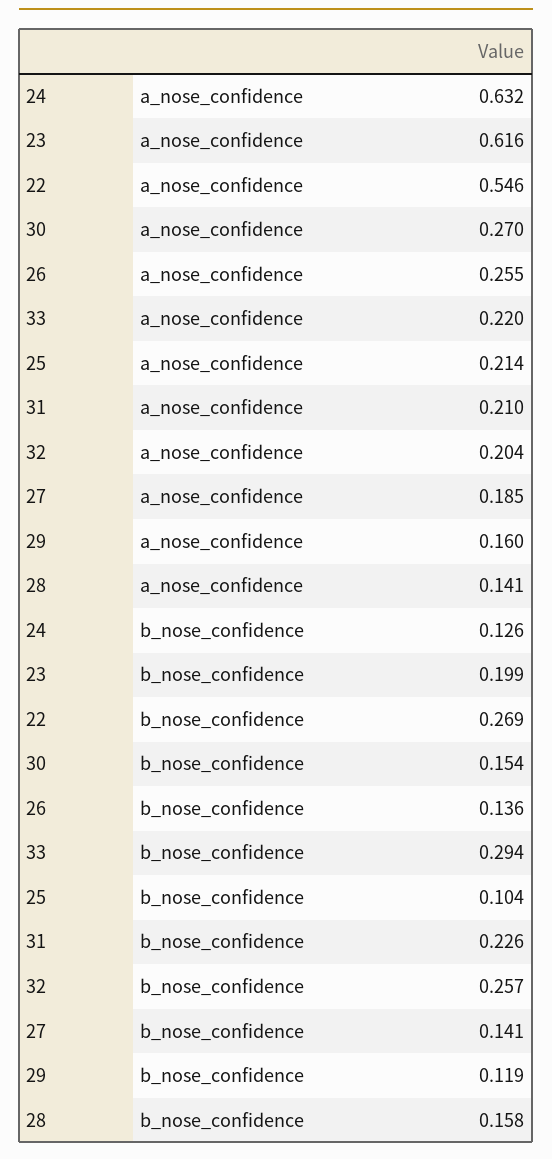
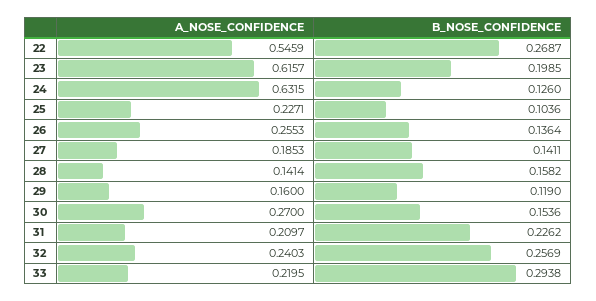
25, a_nose_confidence: 0.214 -> 0.2271
32, a_nose_confidence: 0.204 -> 0.2403

